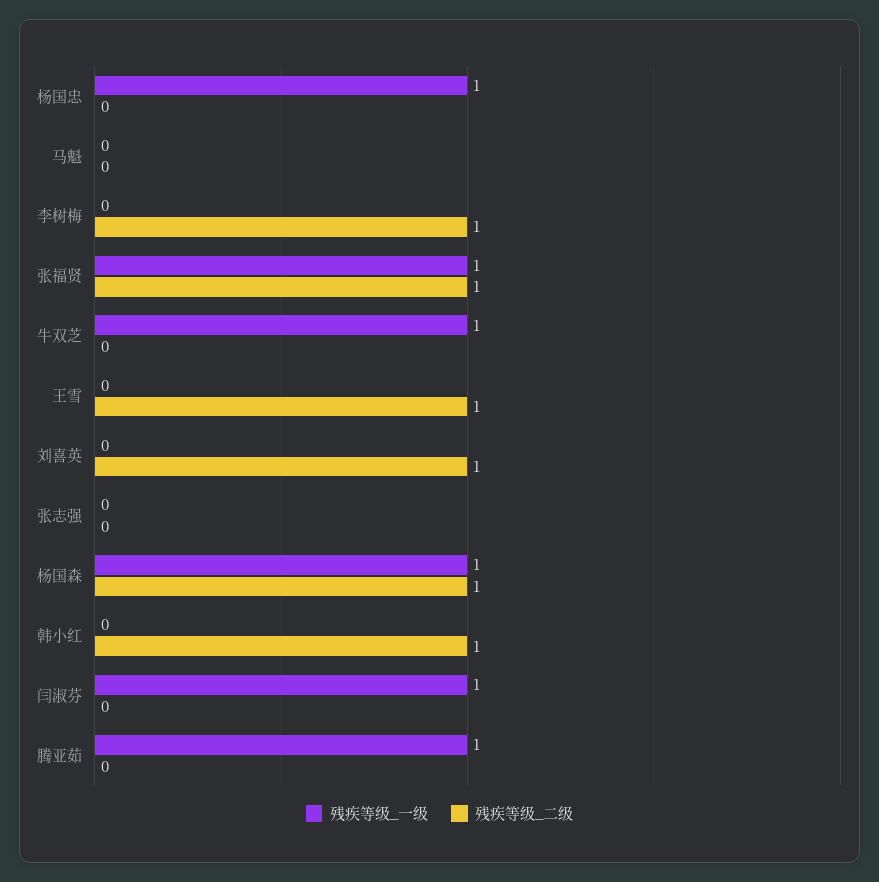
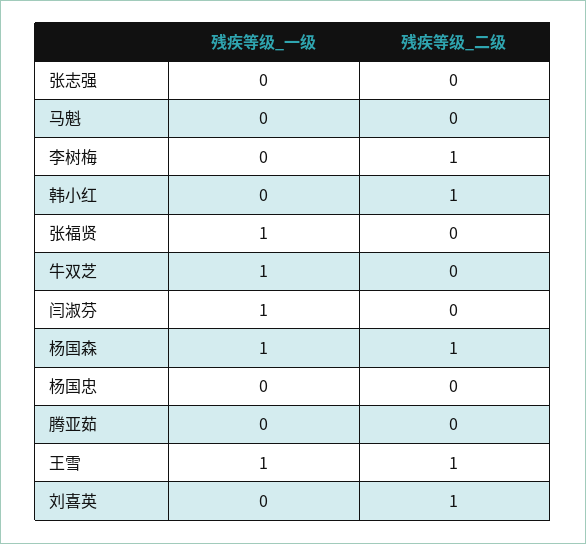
残疾等级_一级, 杨国忠: 1 -> 0
残疾等级_二级, 张福贤: 1 -> 0
残疾等级_一级, 王雪: 0 -> 1
残疾等级_一级, 腾亚茹: 1 -> 0

